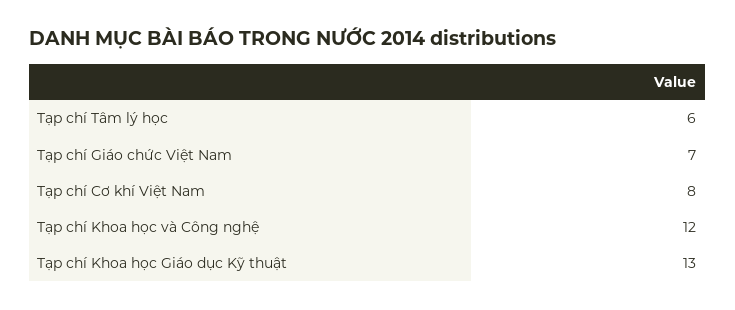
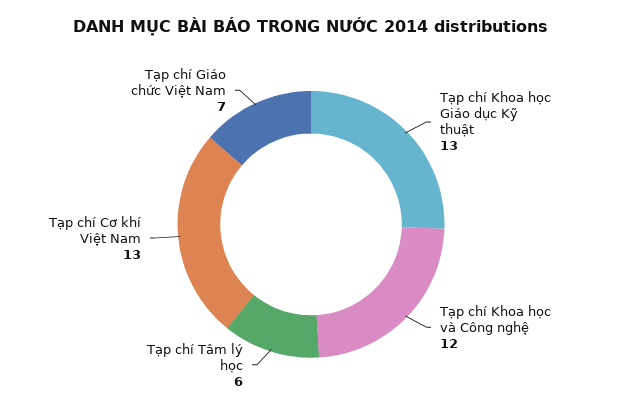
Tạp chí Cơ khí Việt Nam: 8 -> 13

